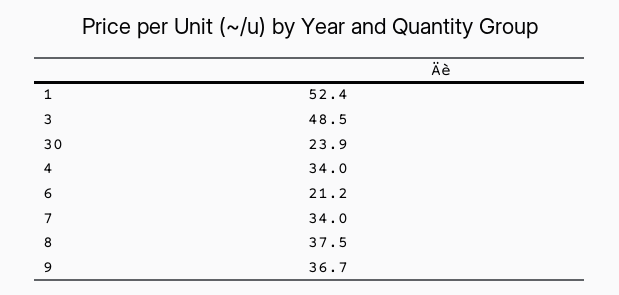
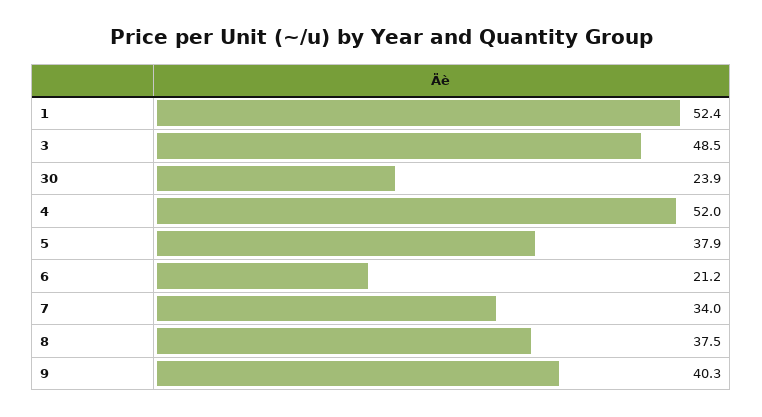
4: 34 -> 52
9: 36.7 -> 40.3
5: none -> 37.9

